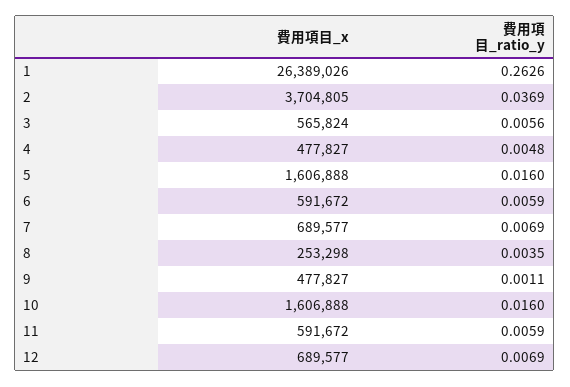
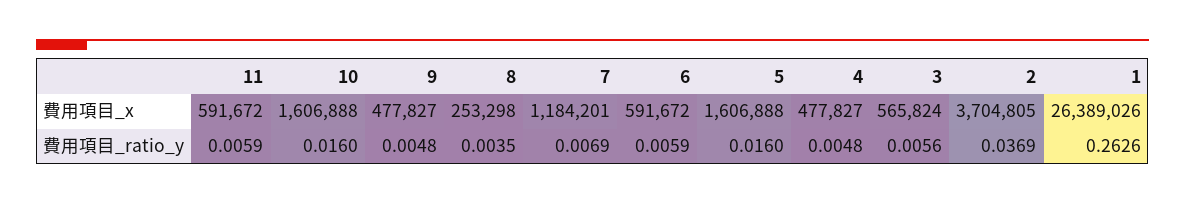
費用項目_x, 7: 689577 -> 1184201
費用項目_ratio_y, 9: 0.0011 -> 0.0048
費用項目_x, 12: 689577 -> none
費用項目_ratio_y, 12: 0.0069 -> none

